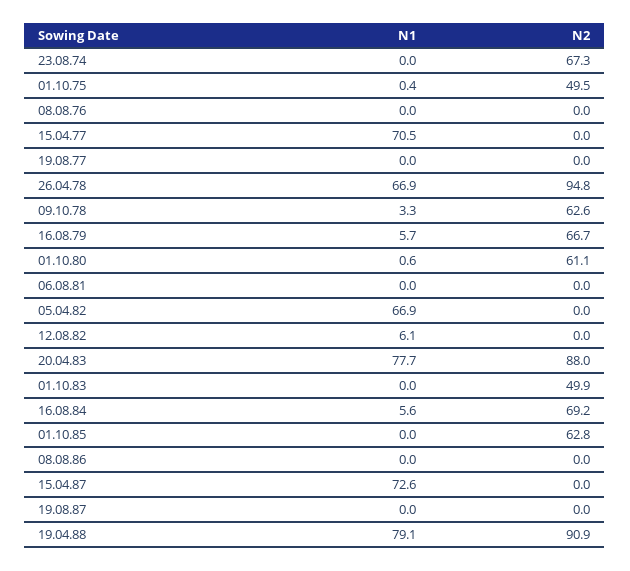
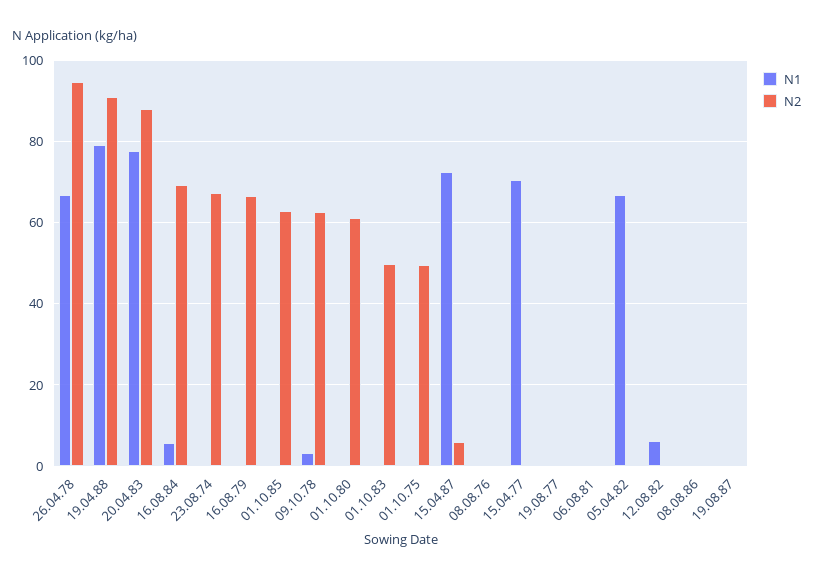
N1, 16.08.79: 5.7 -> 0
N2, 15.04.87: 0 -> 6

